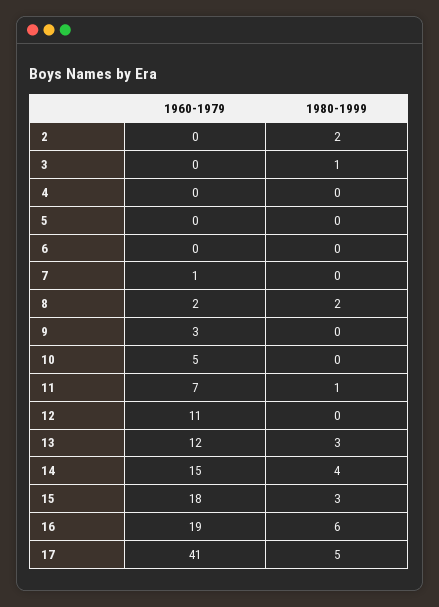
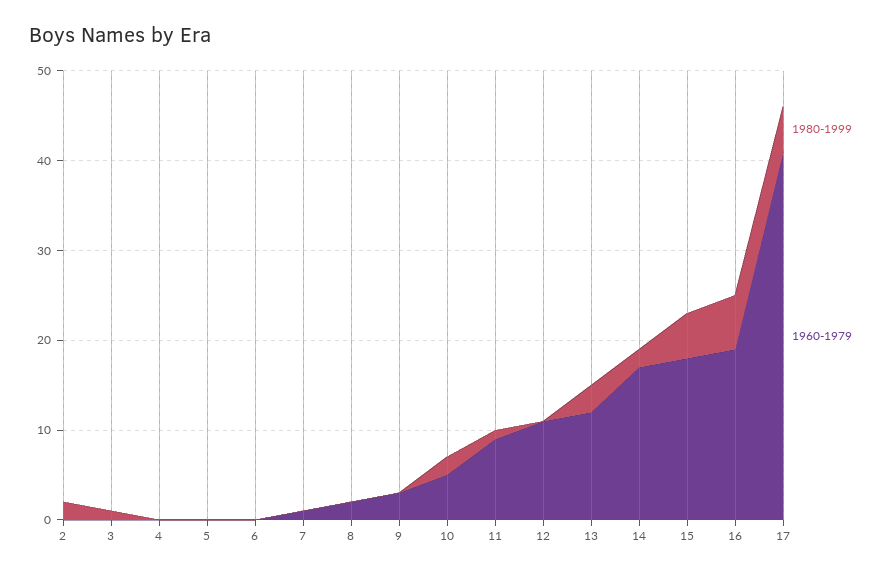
1980-1999, 8: 2 -> 0
1980-1999, 10: 0 -> 2
1960-1979, 11: 7 -> 9
1960-1979, 14: 15 -> 17
1980-1999, 14: 4 -> 2
1980-1999, 15: 3 -> 5

